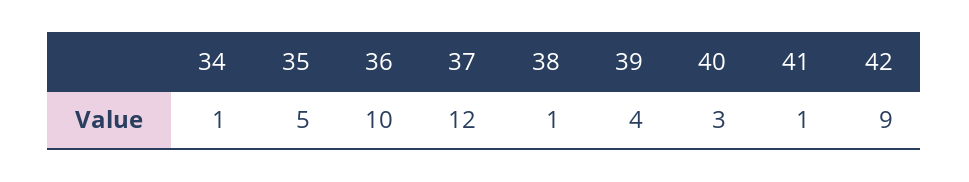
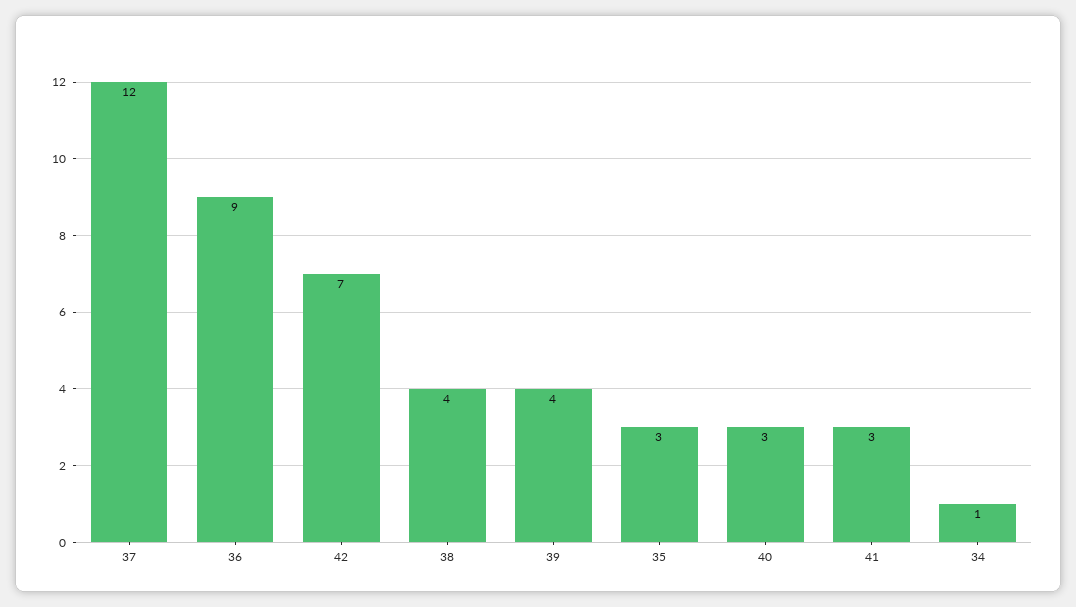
35: 5 -> 3
36: 10 -> 9
38: 1 -> 4
41: 1 -> 3
42: 9 -> 7

